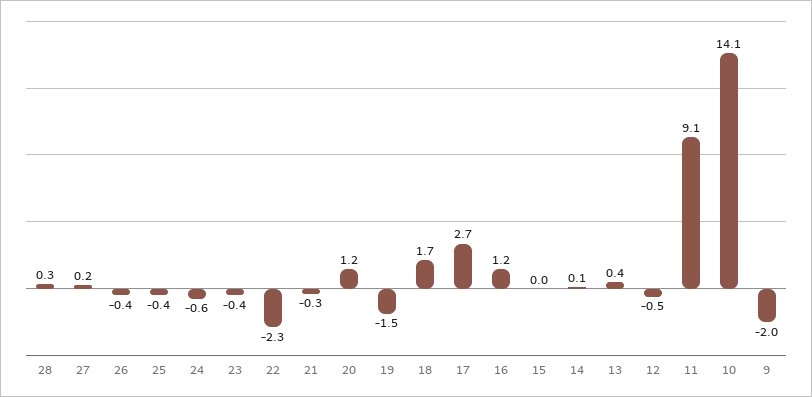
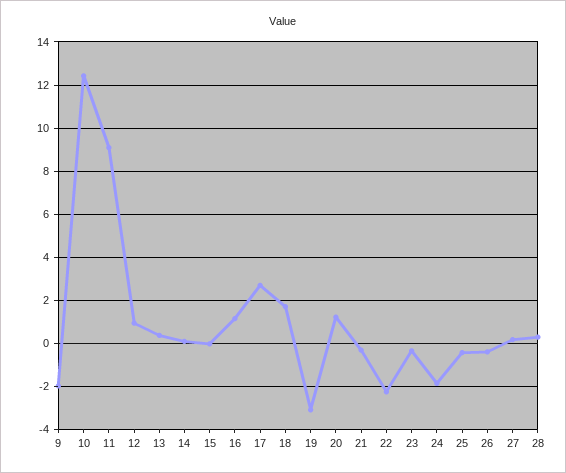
24: -0.6 -> -2
19: -1.5 -> -3
12: -0.5 -> 1
10: 14.1 -> 12.5

